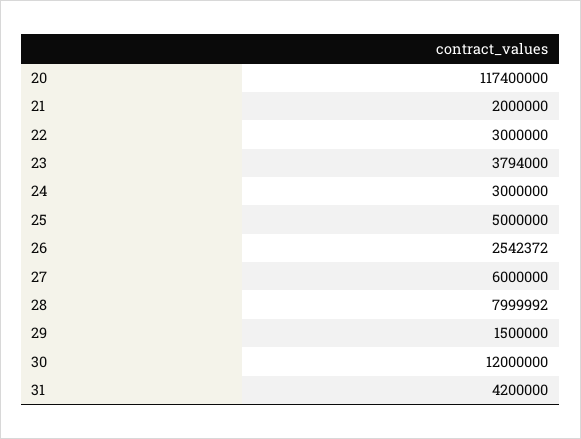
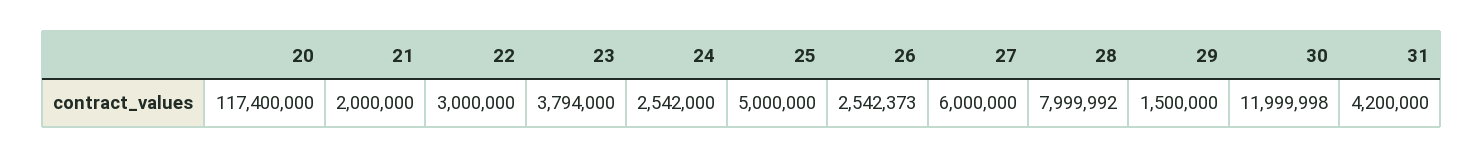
24: 3000000 -> 2542000
26: 2542372 -> 2542373
30: 12000000 -> 11999998

